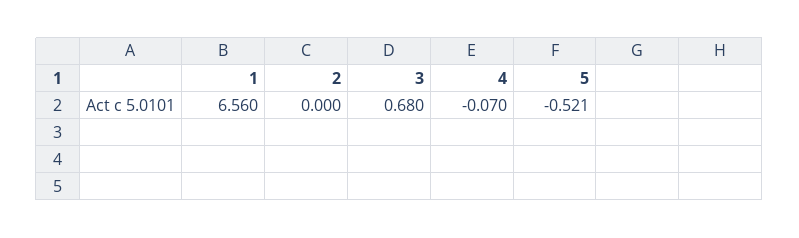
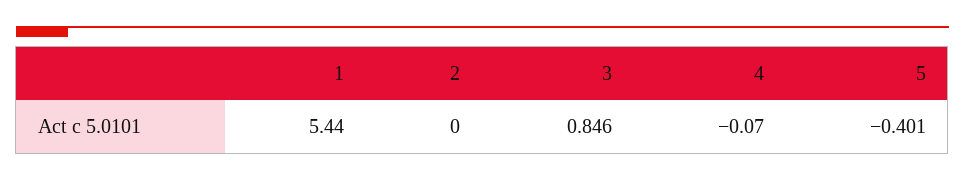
1: 6.56 -> 5.44
3: 0.68 -> 0.846
5: -0.521 -> -0.401

